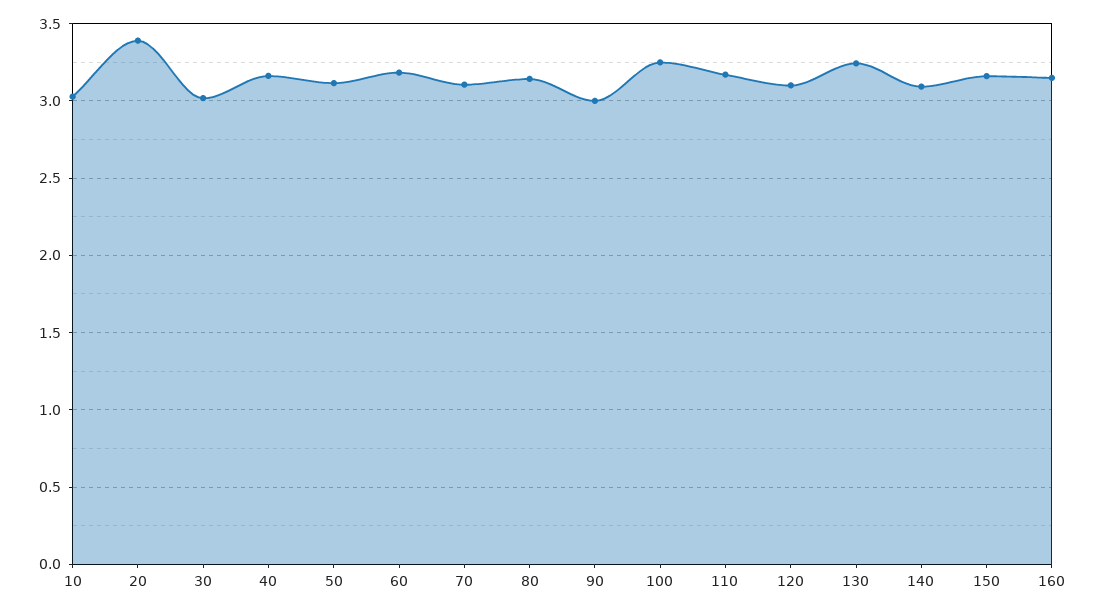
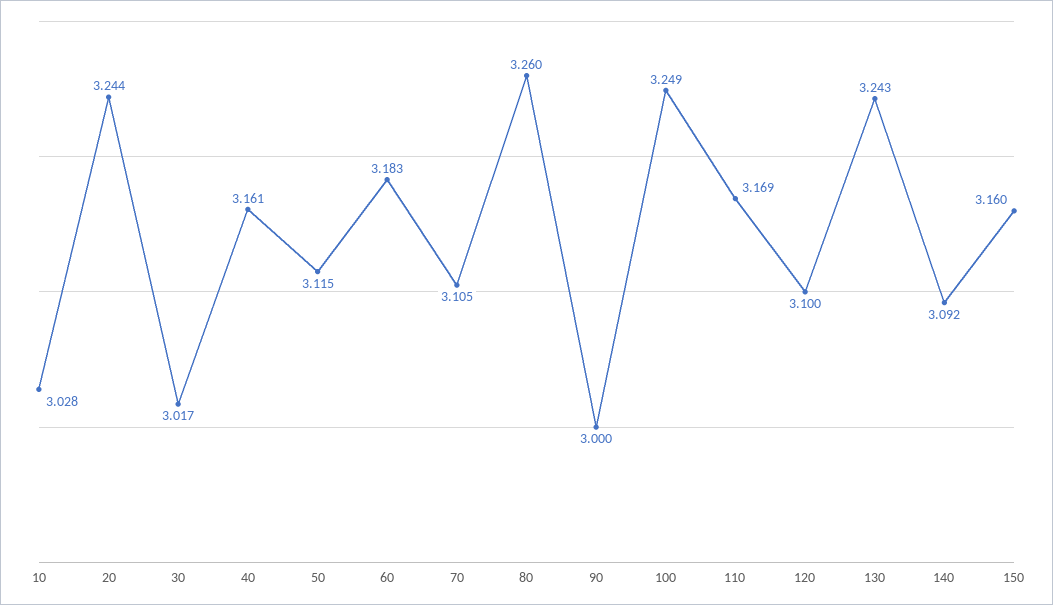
20: 3.4 -> 3.244
80: 3.15 -> 3.26
160: 3.15 -> none

